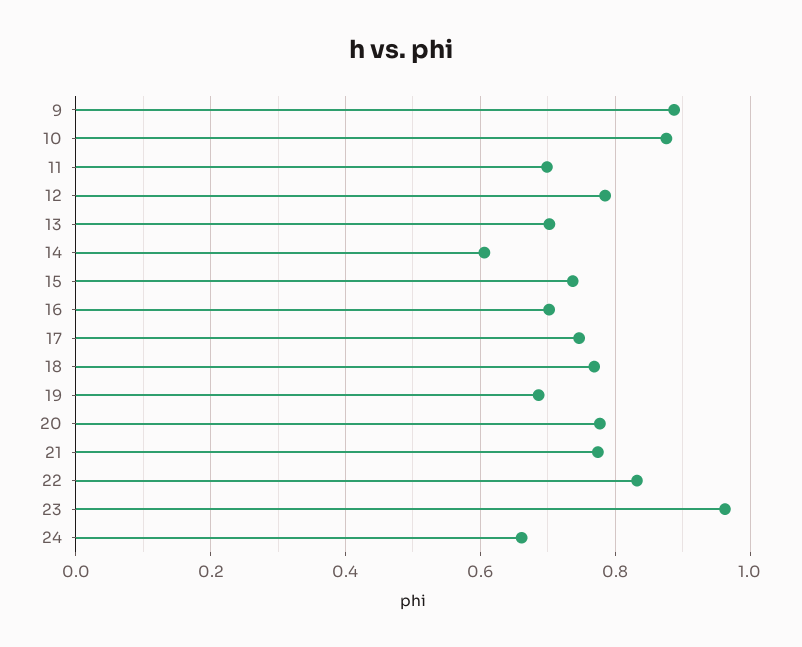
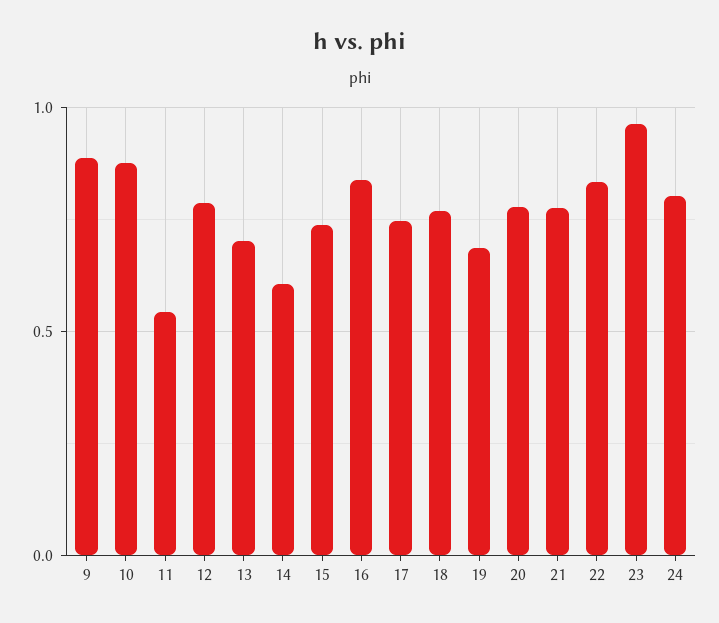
11: 0.7 -> 0.55
16: 0.7 -> 0.85
24: 0.66 -> 0.8

